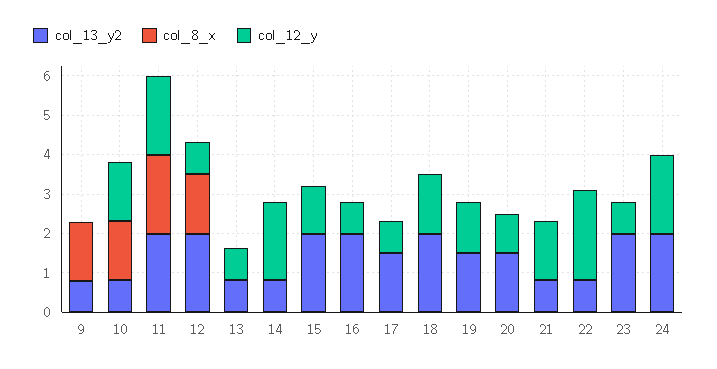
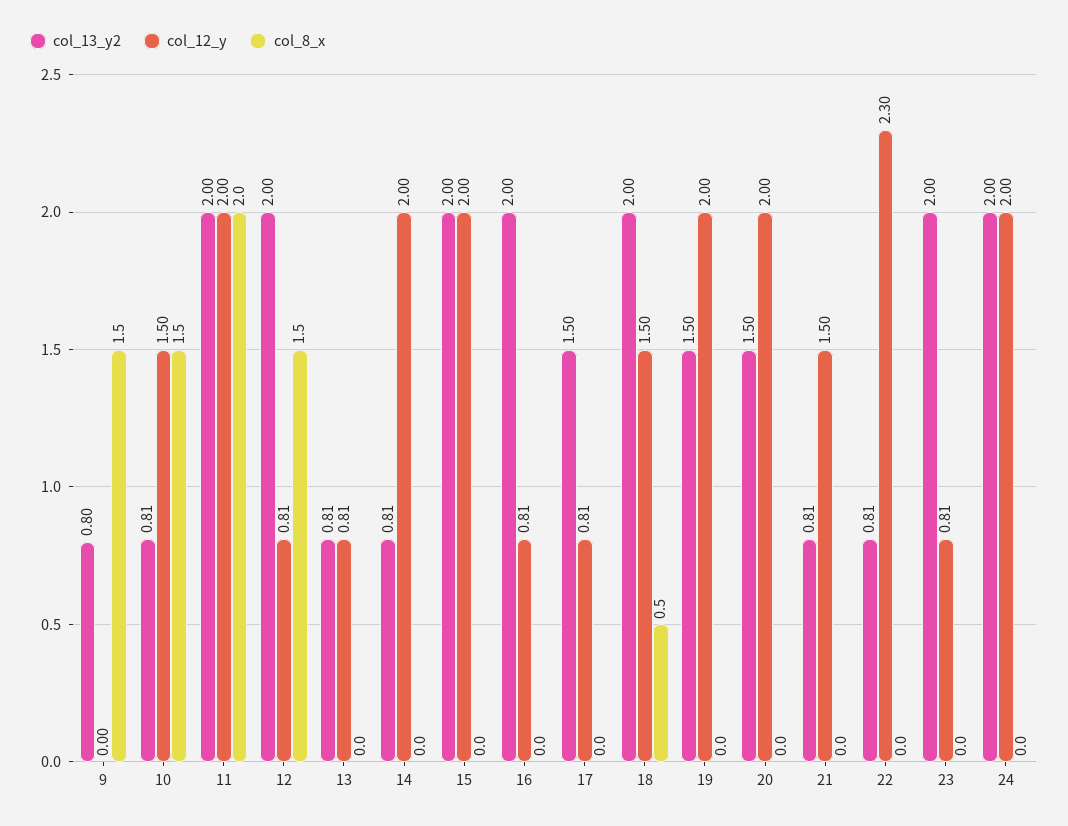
col_12_y, 15: 1.25 -> 2
col_8_x, 18: 0 -> 0.5
col_12_y, 19: 1.25 -> 2
col_12_y, 20: 1 -> 2

